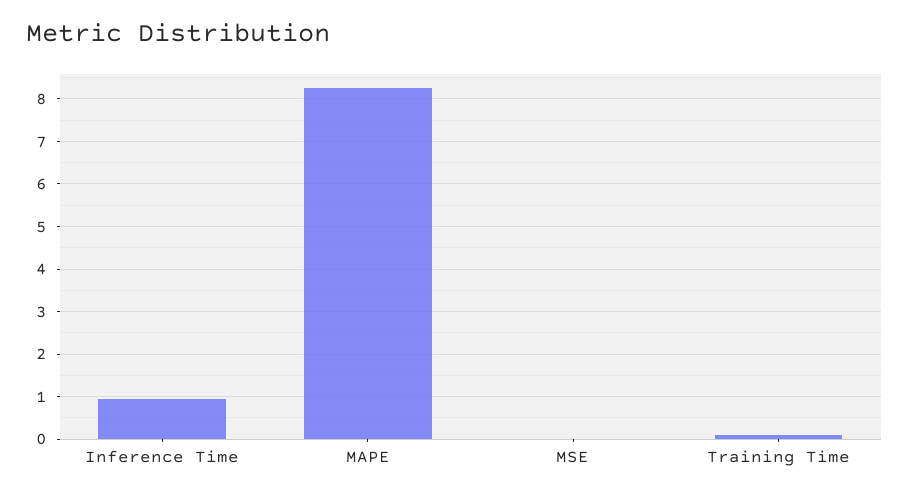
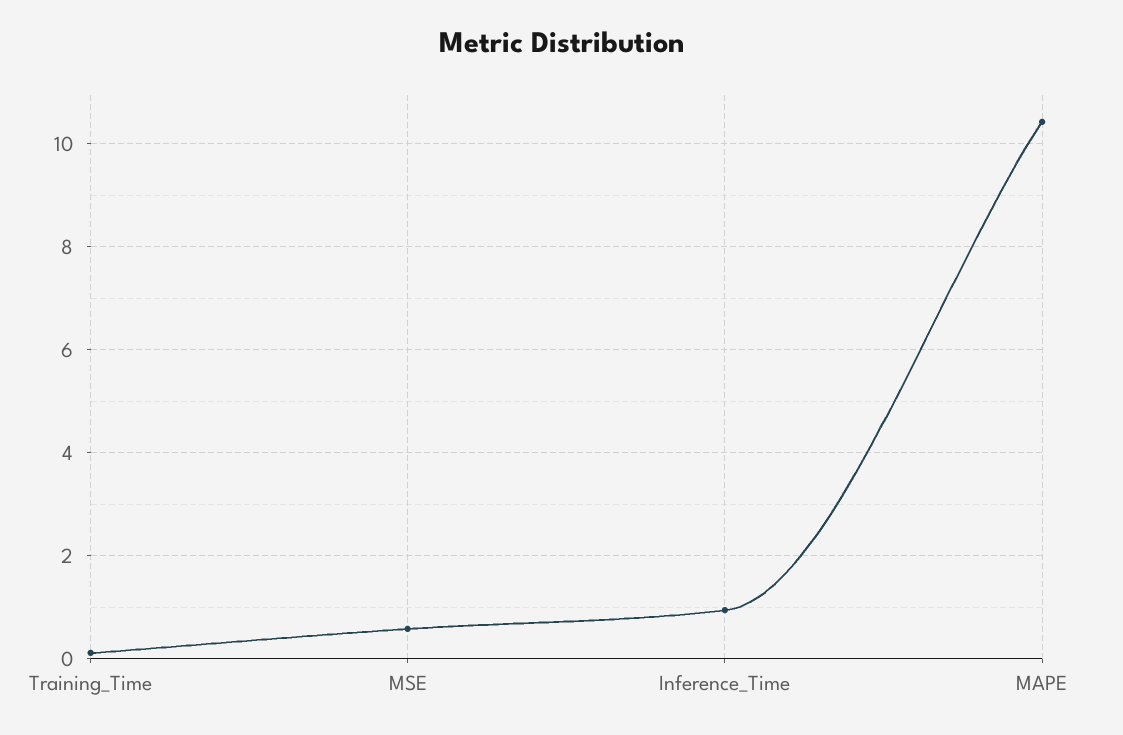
MAPE: 8.2 -> 10.4
MSE: 0 -> 0.6

